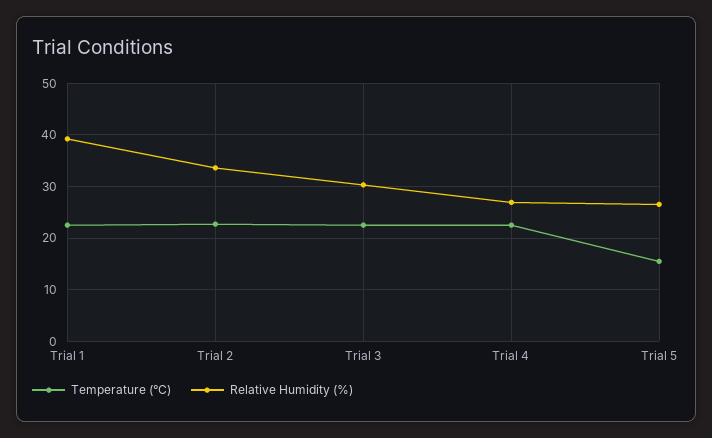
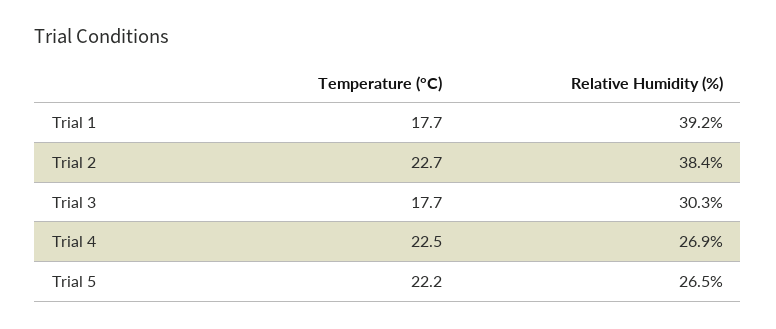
Temperature (°C), Trial 1: 22 -> 17.7
Relative Humidity (%), Trial 2: 34 -> 38.4
Temperature (°C), Trial 3: 22 -> 17.7
Temperature (°C), Trial 5: 16 -> 22.2

